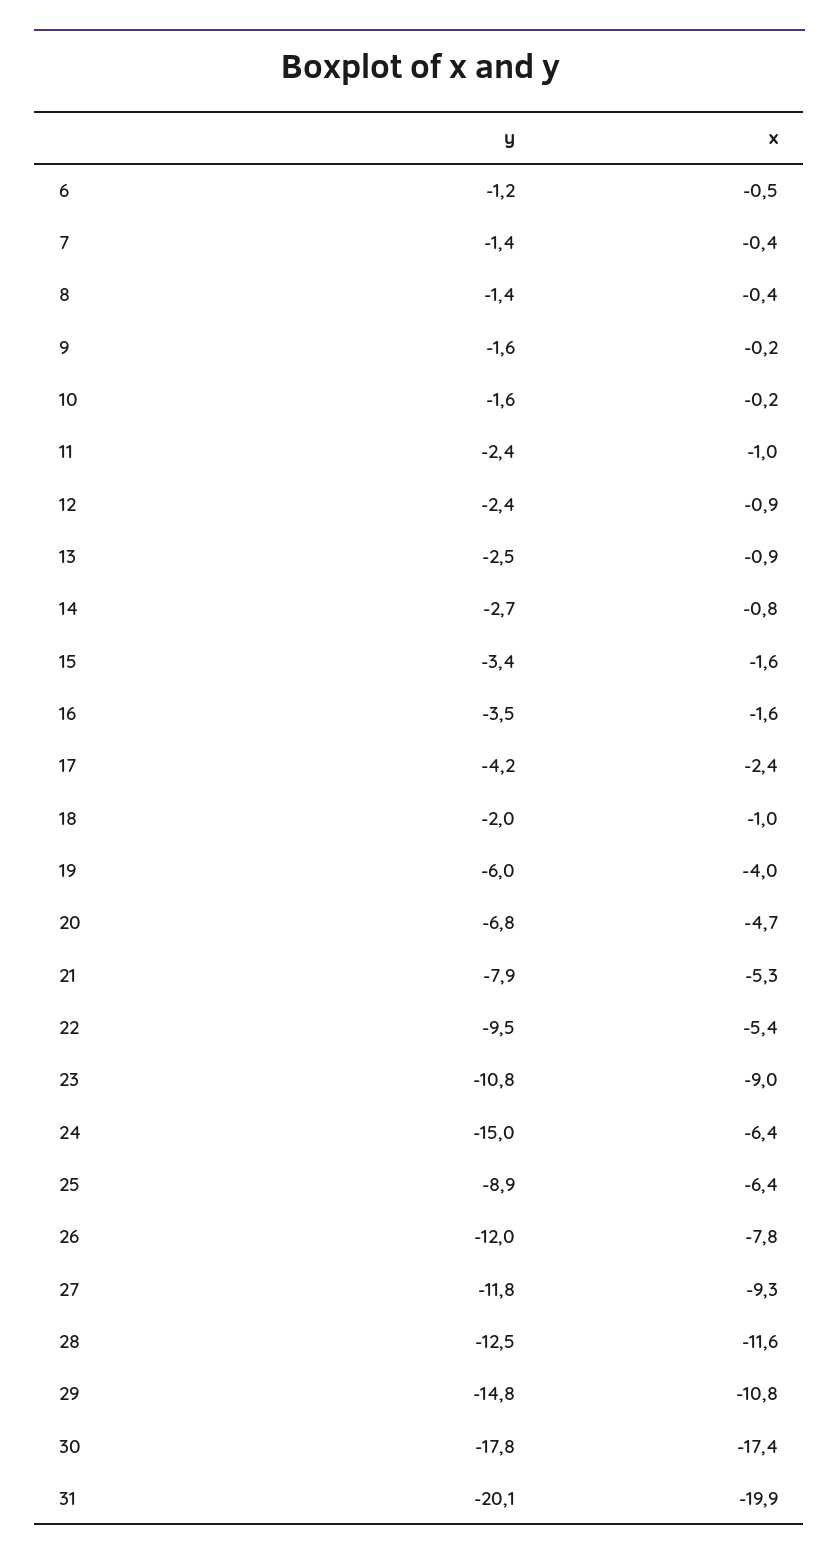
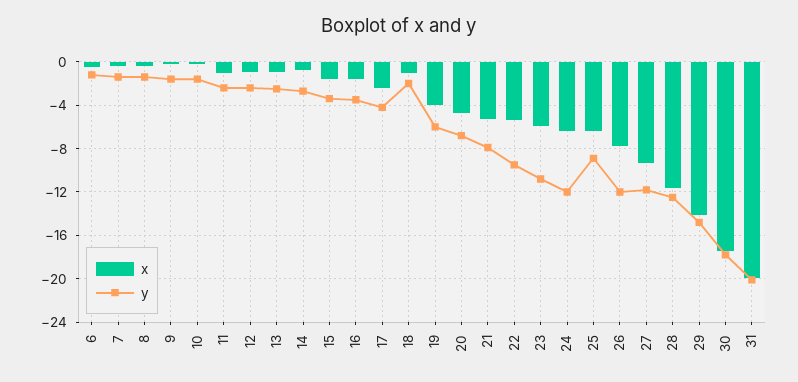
x, 23: -9 -> -6
y, 24: -15 -> -12
x, 29: -10.8 -> -14

